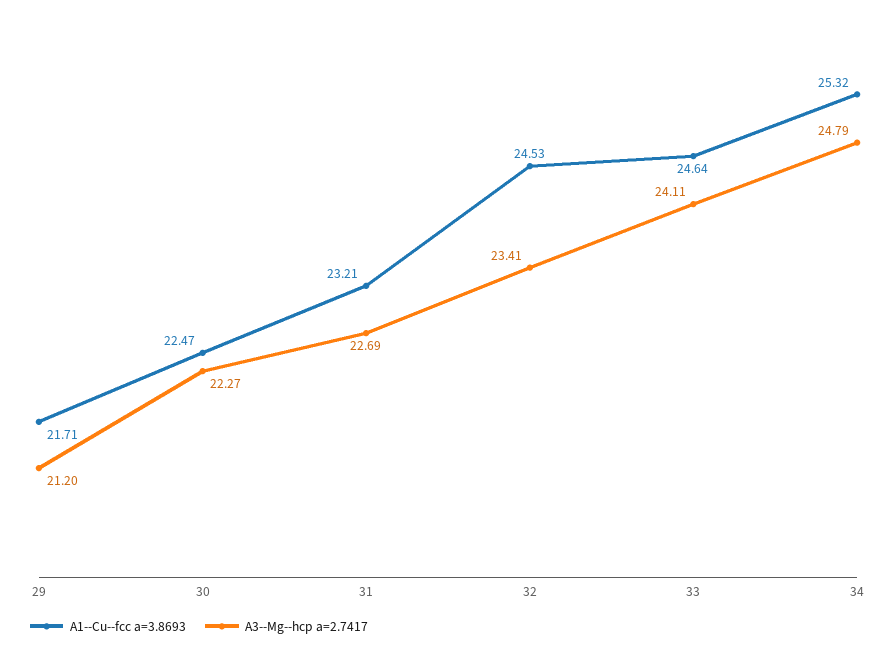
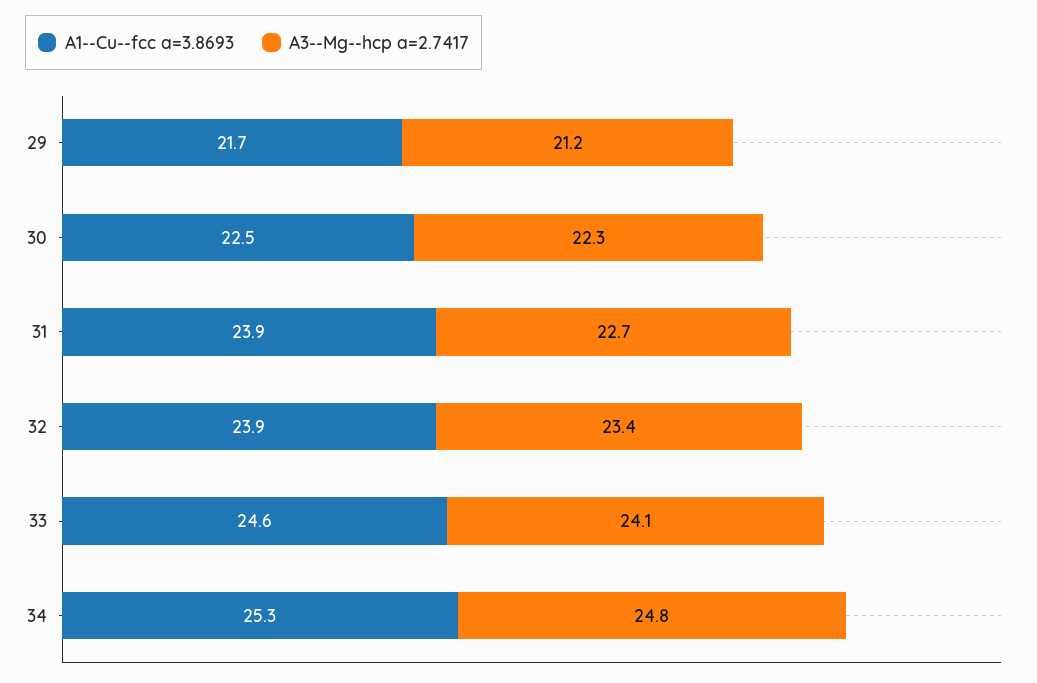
A1--Cu--fcc a=3.8693, 31: 23.21 -> 23.9
A1--Cu--fcc a=3.8693, 32: 24.53 -> 23.9

